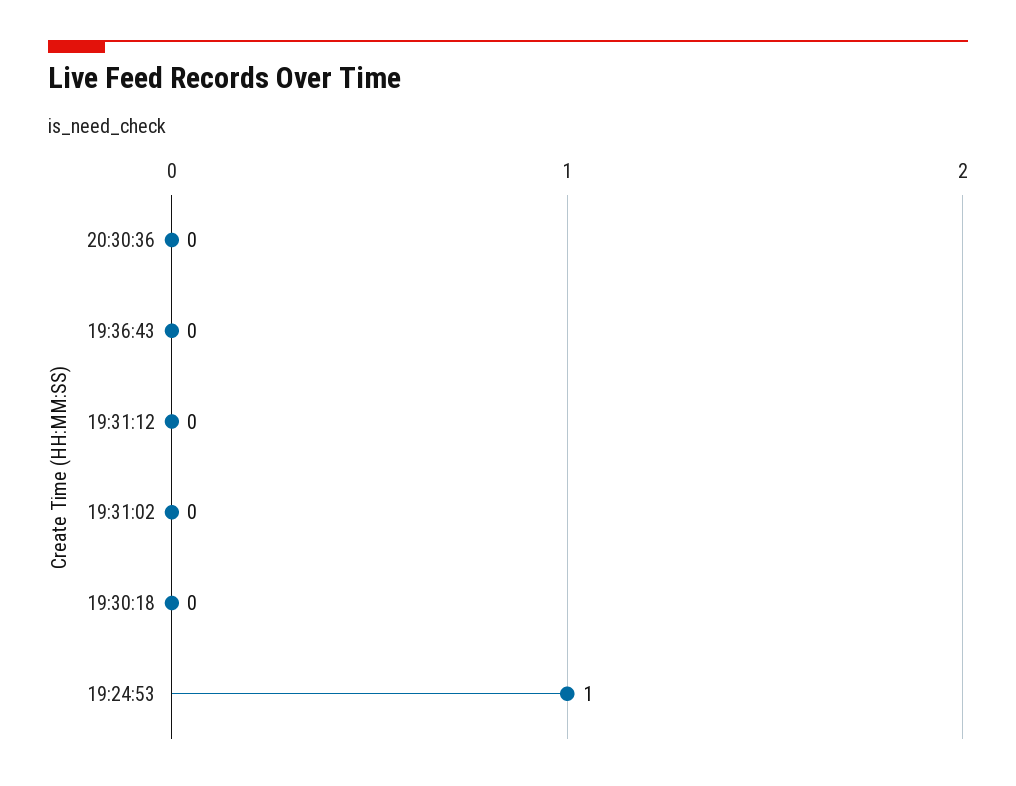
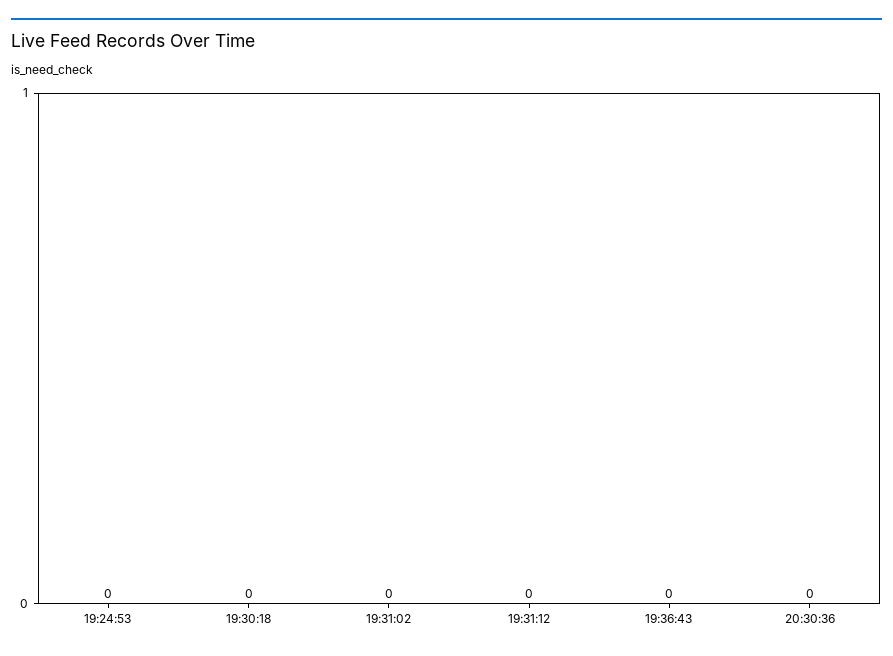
19:24:53: 1 -> 0

